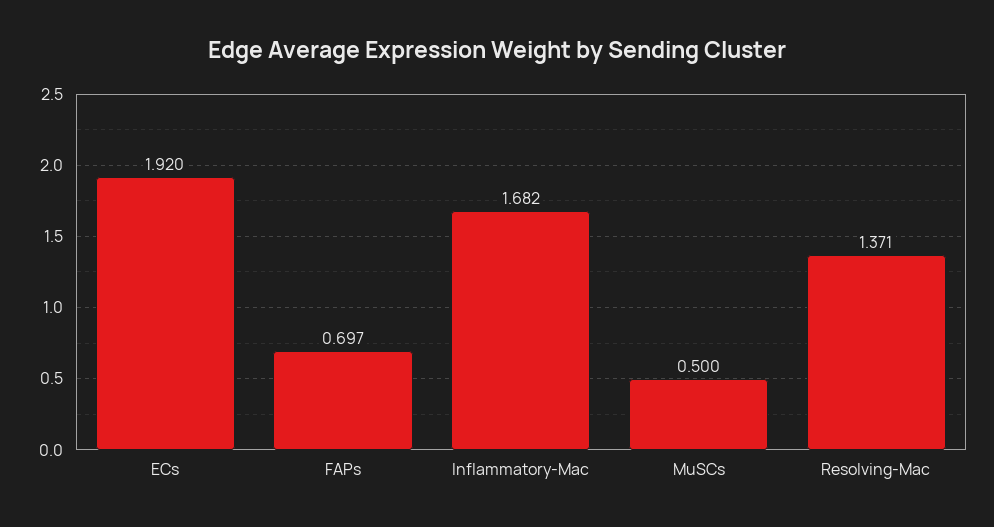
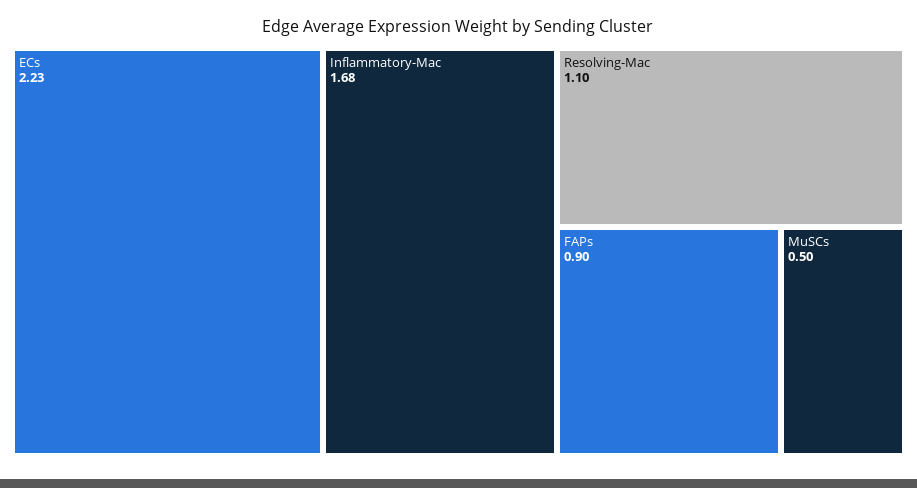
ECs: 1.92 -> 2.23
FAPs: 0.697 -> 0.9
Resolving-Mac: 1.371 -> 1.1

